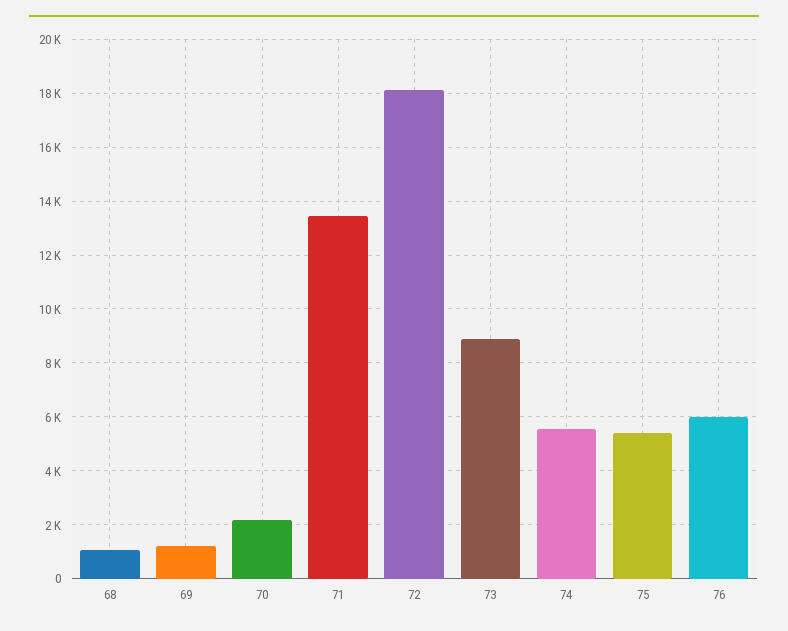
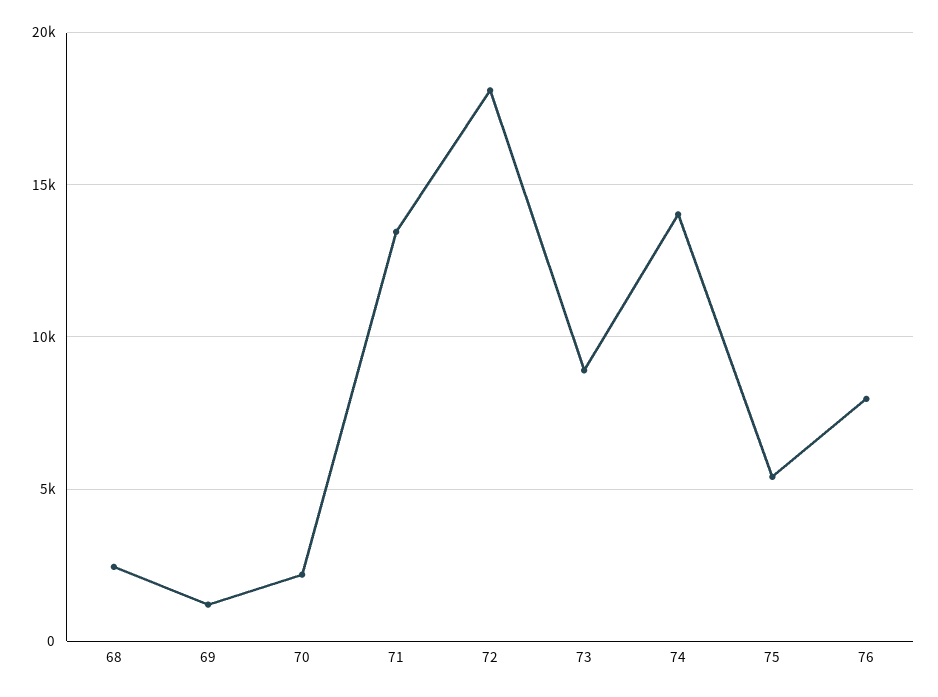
68: 1000 -> 2500
74: 5500 -> 14000
76: 6000 -> 8000

